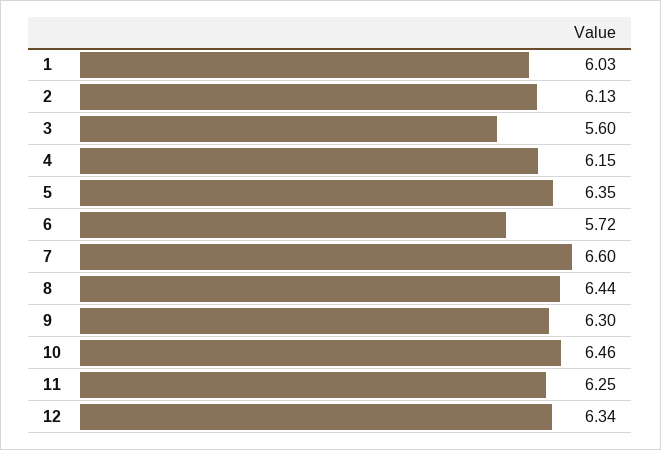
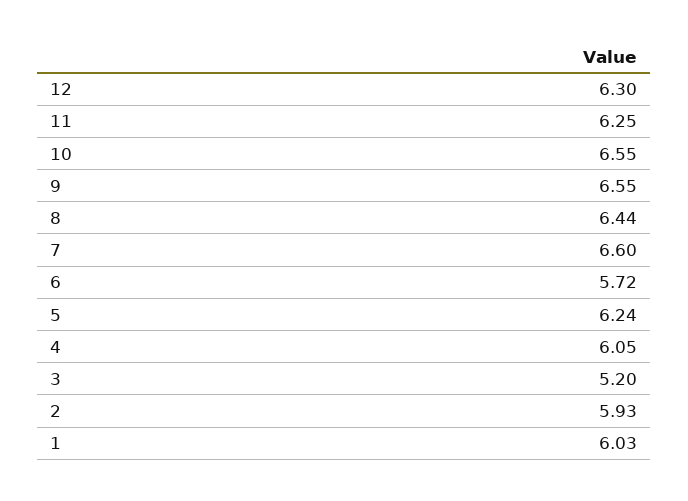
2: 6.13 -> 5.93
3: 5.6 -> 5.2
4: 6.15 -> 6.05
5: 6.35 -> 6.24
9: 6.3 -> 6.55
10: 6.46 -> 6.55
12: 6.34 -> 6.3

